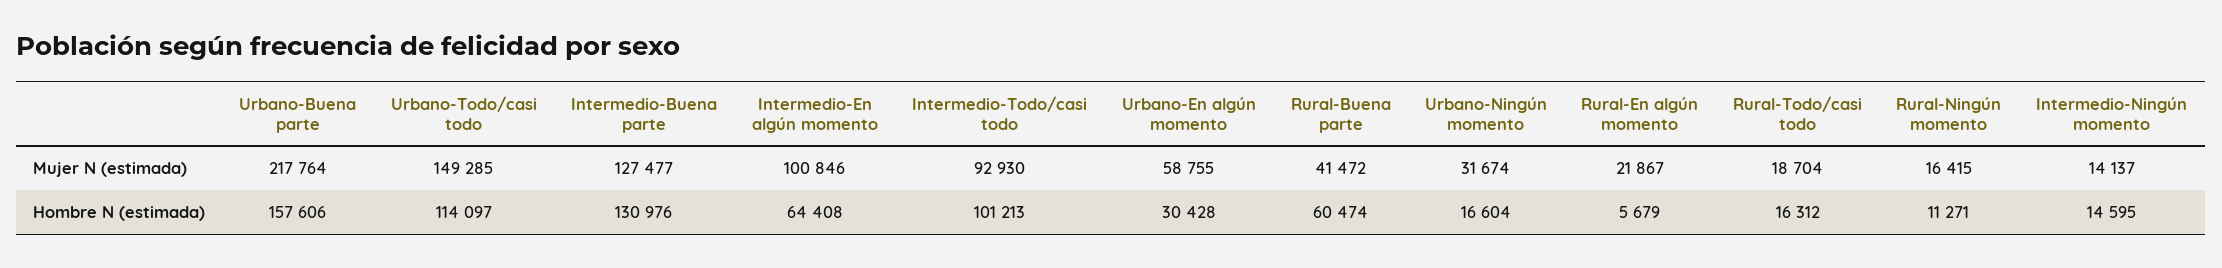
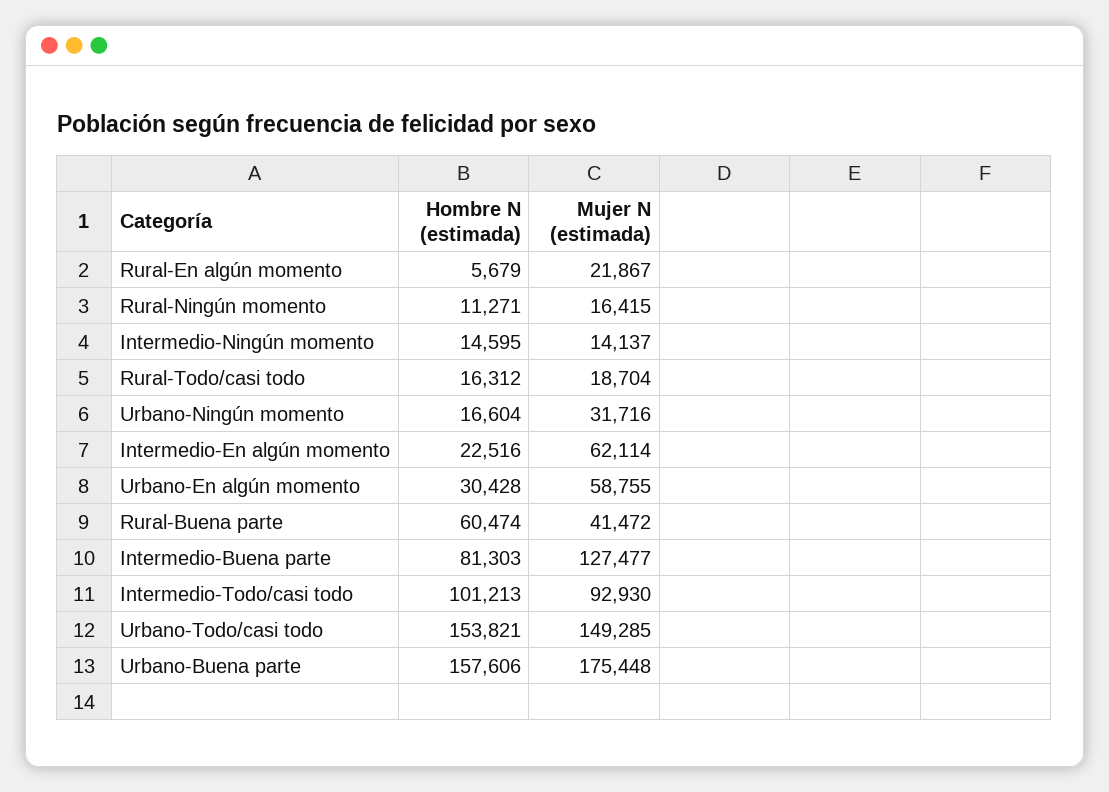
Urbano-Buena parte, Mujer N (estimada): 217764 -> 175448
Intermedio-En algún momento, Mujer N (estimada): 100846 -> 62114
Urbano-Ningún momento, Mujer N (estimada): 31674 -> 31716
Urbano-Todo/casi todo, Hombre N (estimada): 114097 -> 153821
Intermedio-Buena parte, Hombre N (estimada): 130976 -> 81303
Intermedio-En algún momento, Hombre N (estimada): 64408 -> 22516

